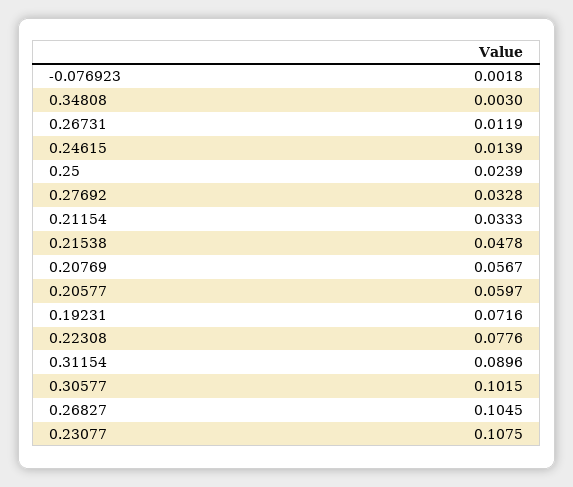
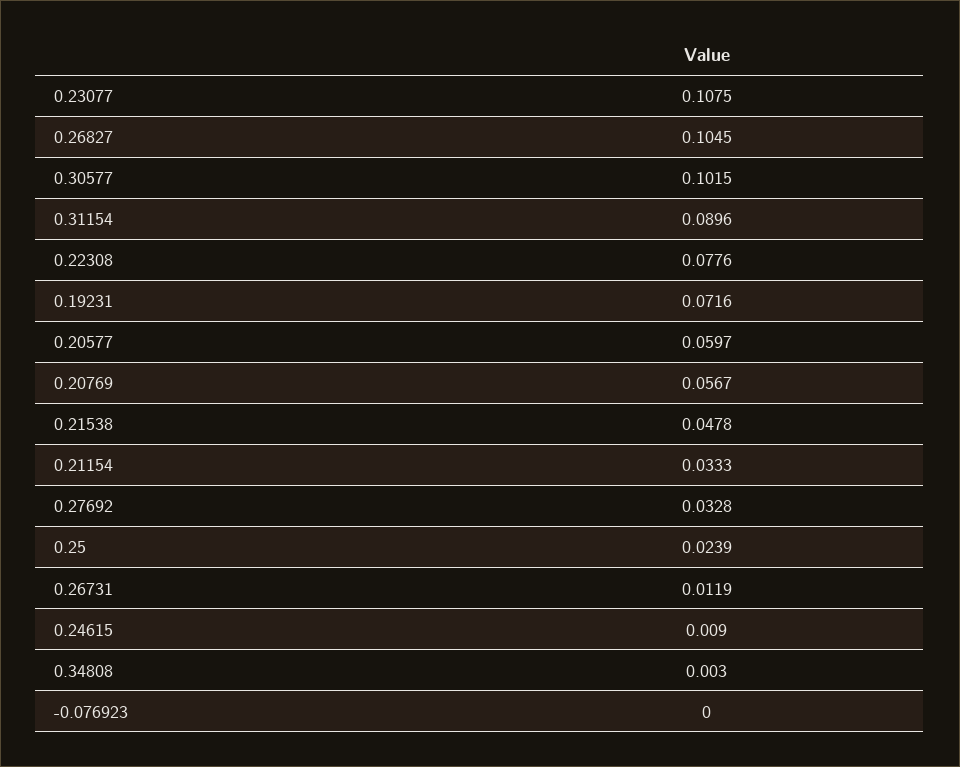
-0.076923: 0.0018 -> 0
0.24615: 0.0139 -> 0.009

